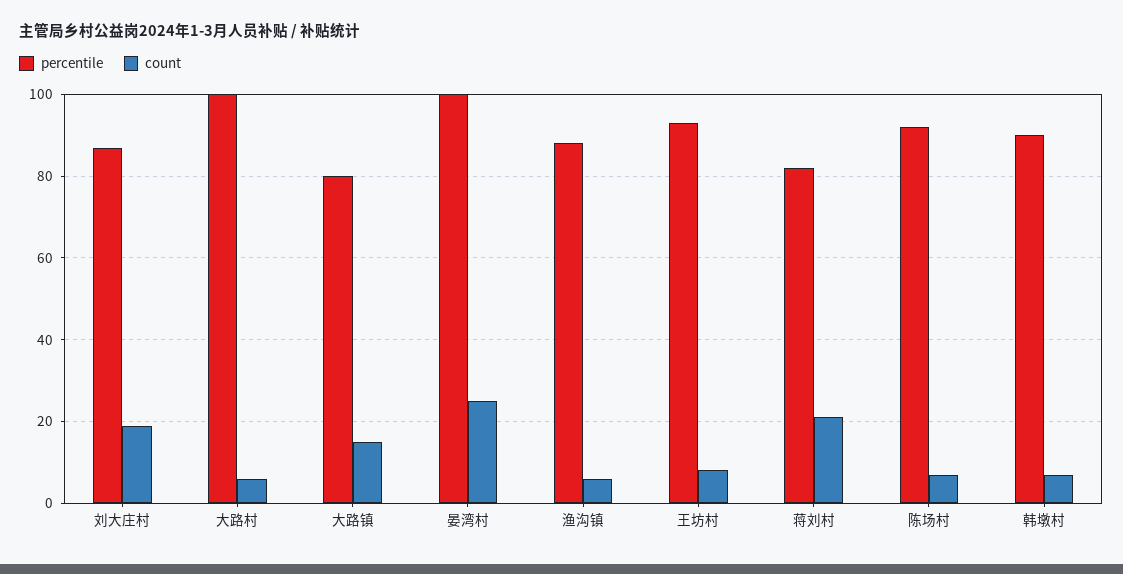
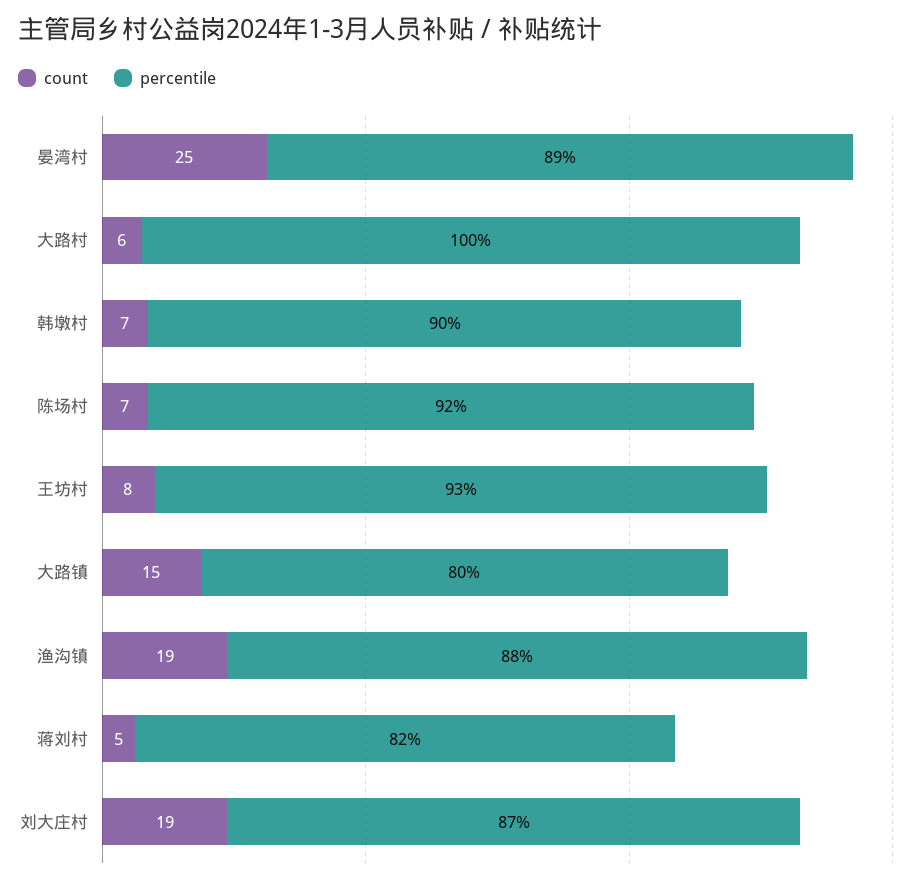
percentile, 晏湾村: 100 -> 89
count, 渔沟镇: 5 -> 19
count, 蒋刘村: 20 -> 5

